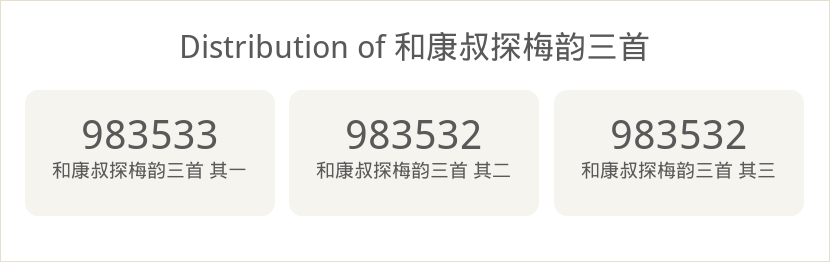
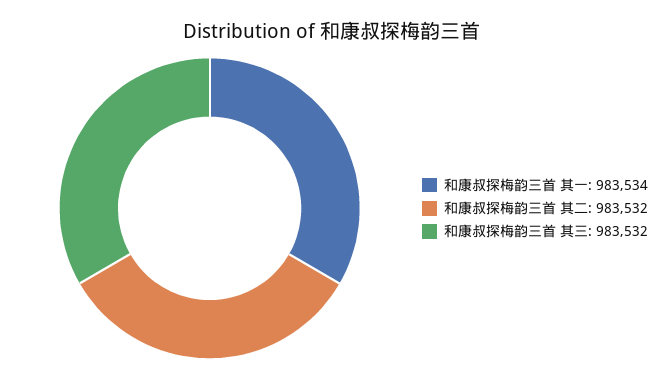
和康叔探梅韵三首 其一: 983533 -> 983534

